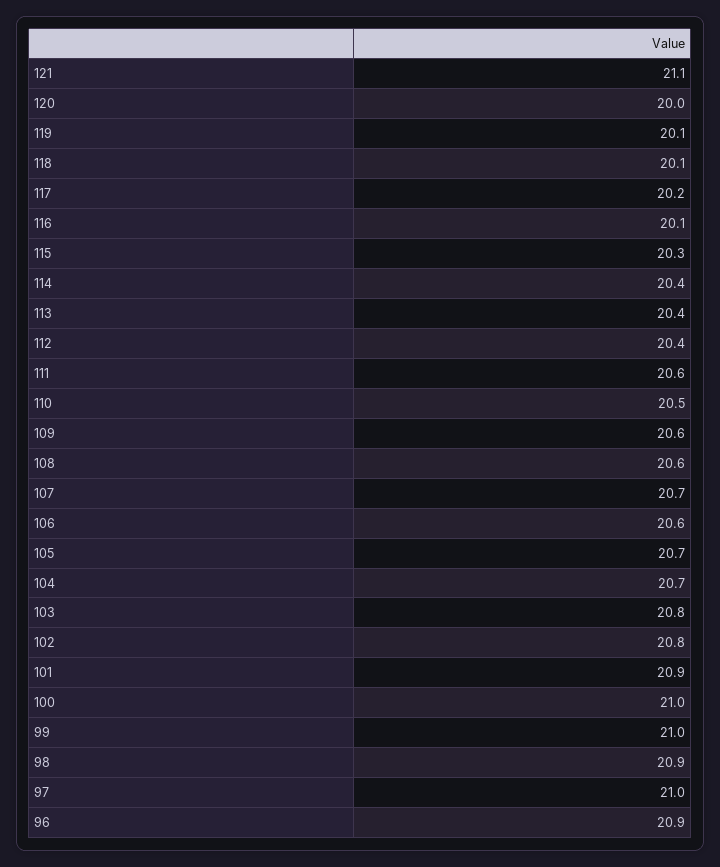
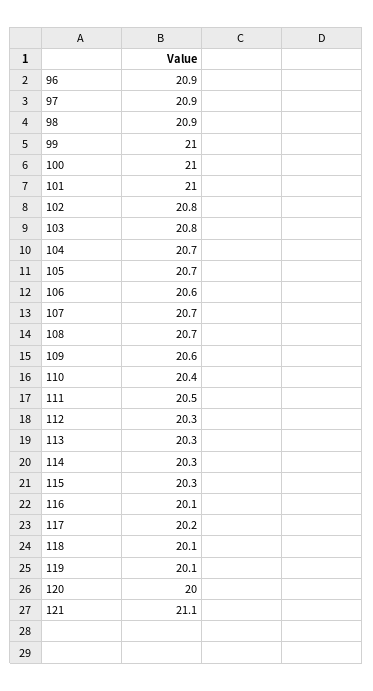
114: 20.4 -> 20.3
113: 20.4 -> 20.3
112: 20.4 -> 20.3
111: 20.6 -> 20.5
110: 20.5 -> 20.4
108: 20.6 -> 20.7
101: 20.9 -> 21
97: 21 -> 20.9

